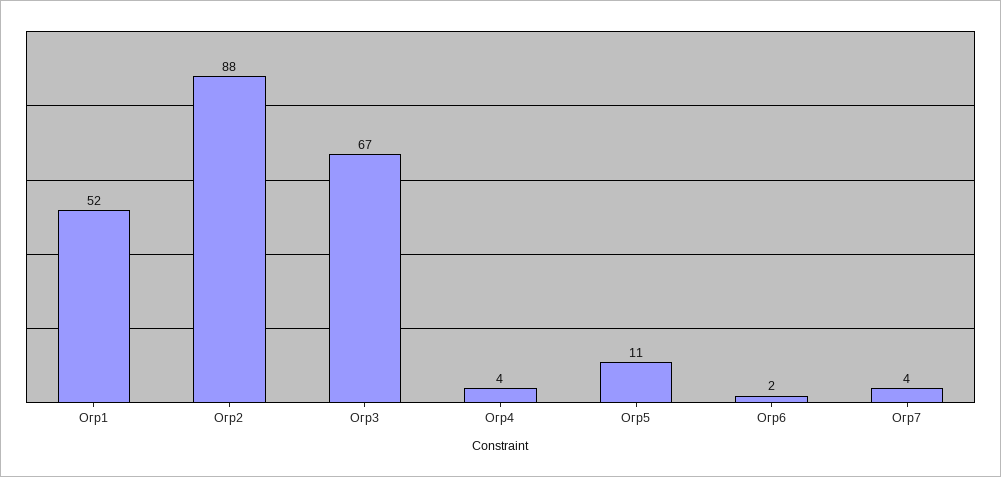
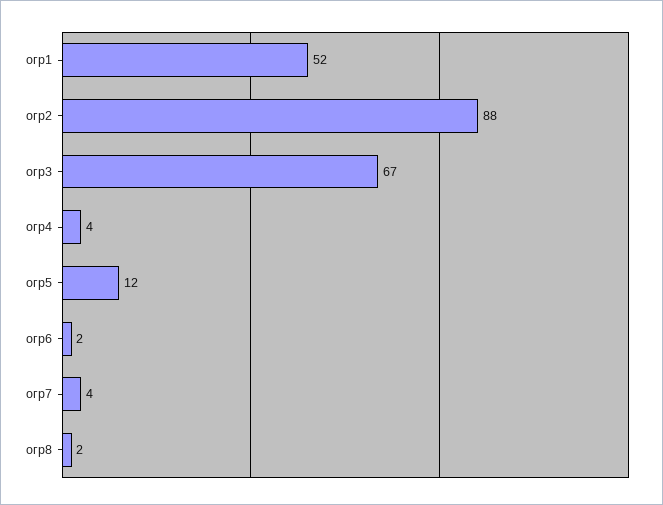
Огр5: 11 -> 12
огр8: none -> 2

